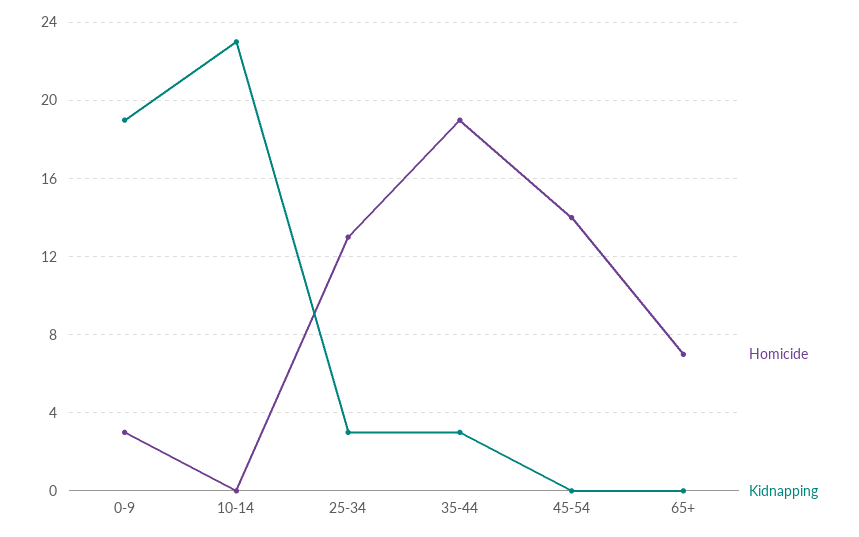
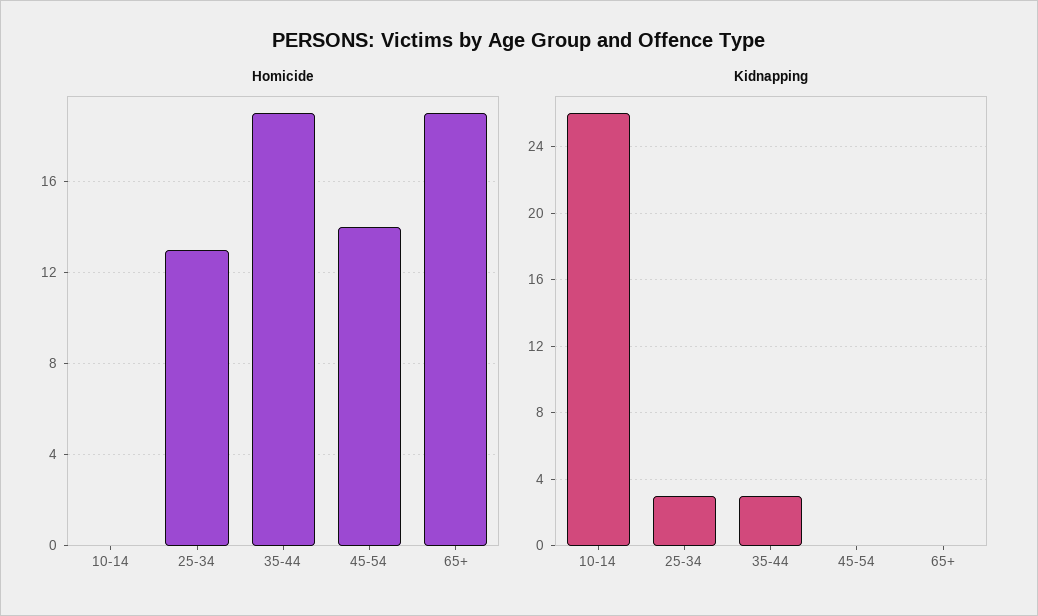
Homicide, 0-9: 3 -> none
Kidnapping, 0-9: 19 -> none
Kidnapping, 10-14: 23 -> 26
Homicide, 65+: 7 -> 19

